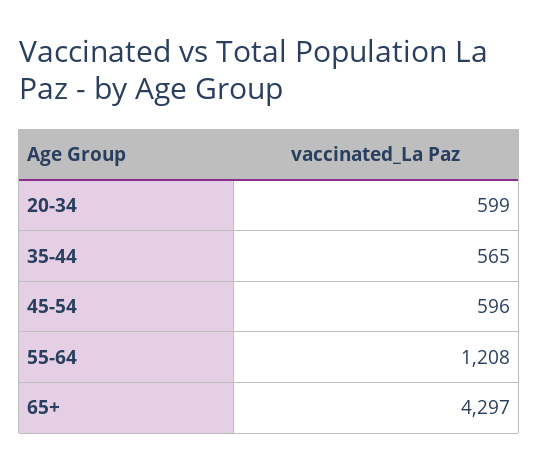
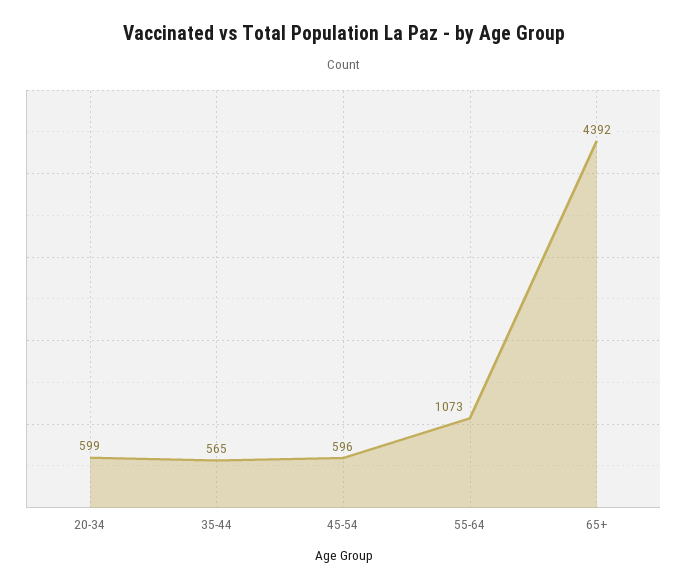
55-64: 1208 -> 1073
65+: 4297 -> 4392

